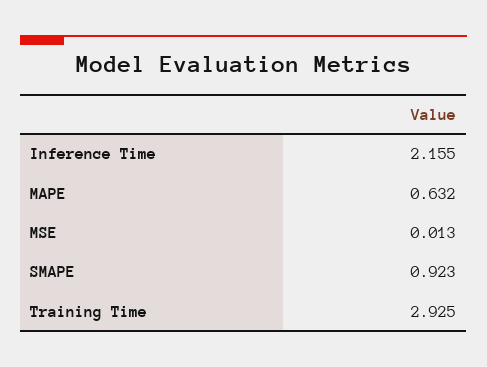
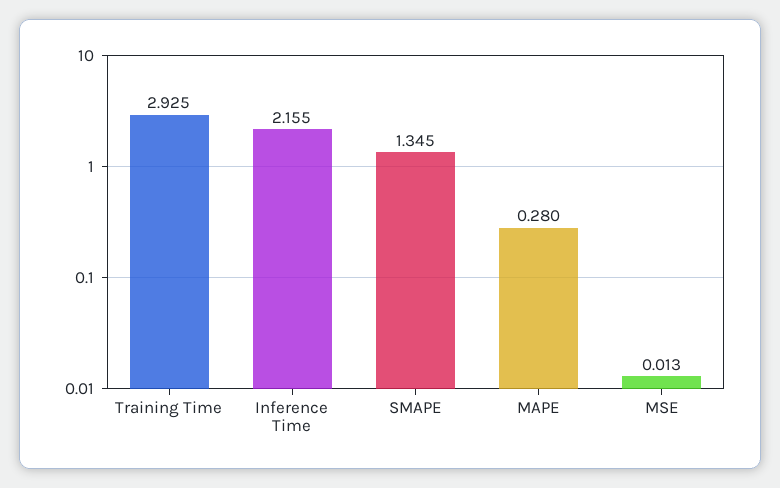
MAPE: 0.632 -> 0.28
SMAPE: 0.923 -> 1.345

